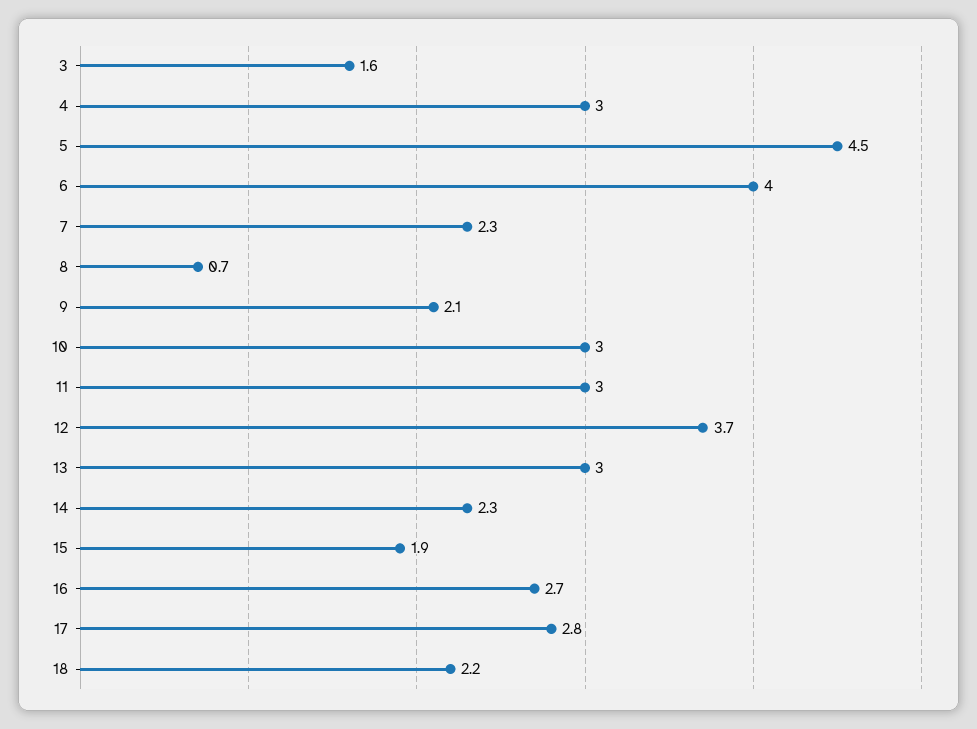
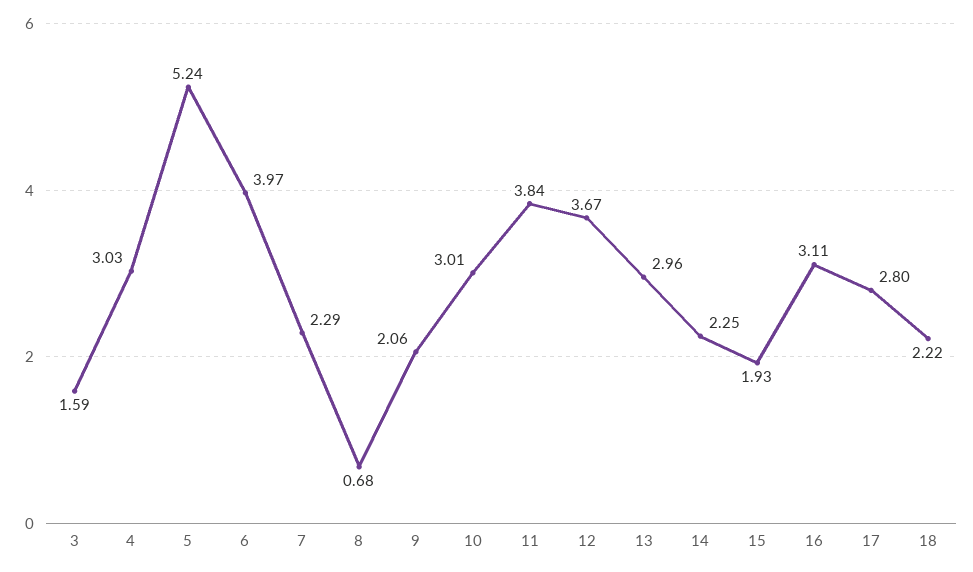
5: 4.5 -> 5.24
11: 3 -> 3.84
16: 2.7 -> 3.11

